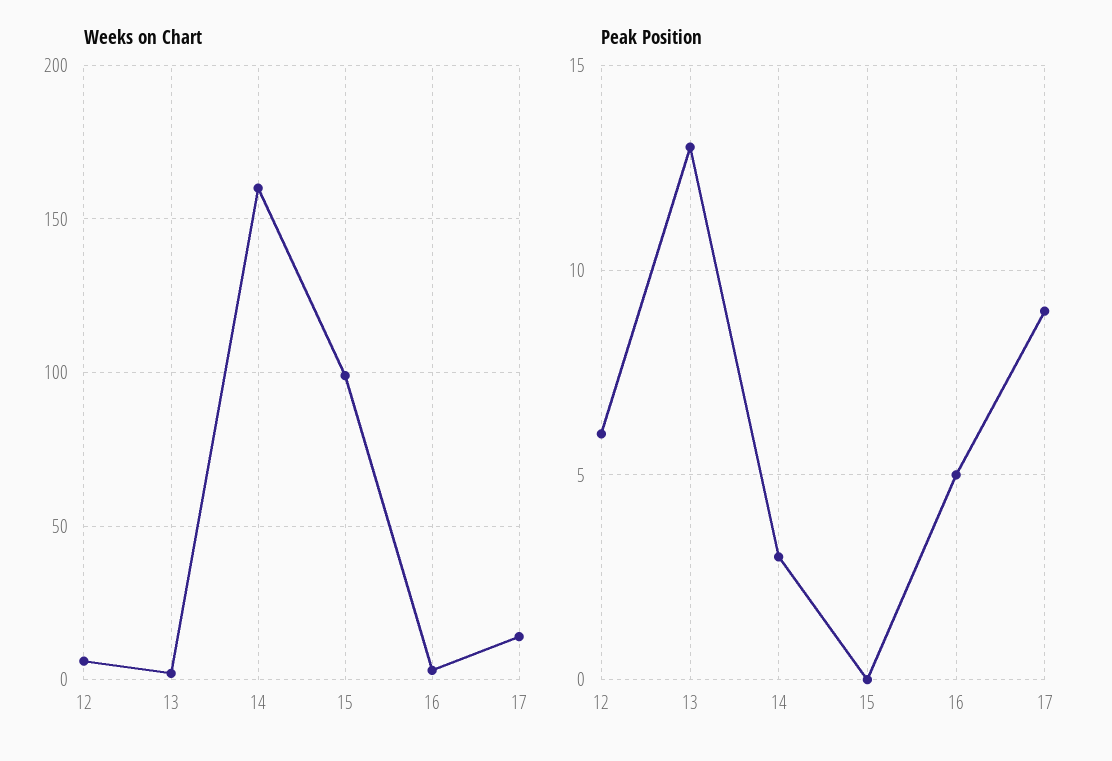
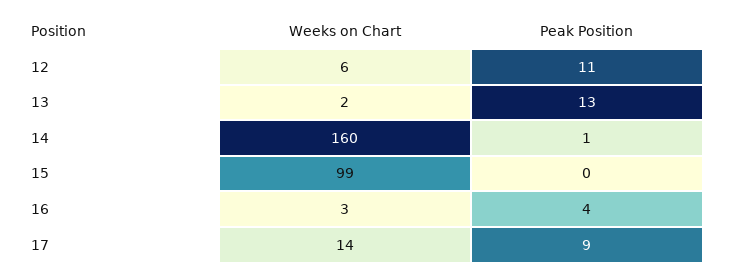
Peak Position, 12: 6 -> 11
Peak Position, 14: 3 -> 1
Peak Position, 16: 5 -> 4

